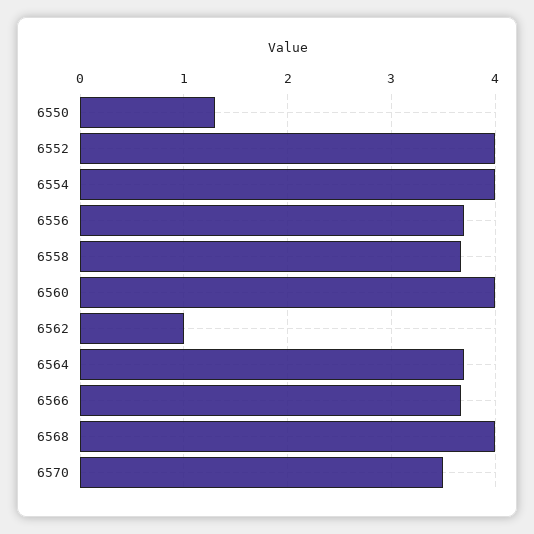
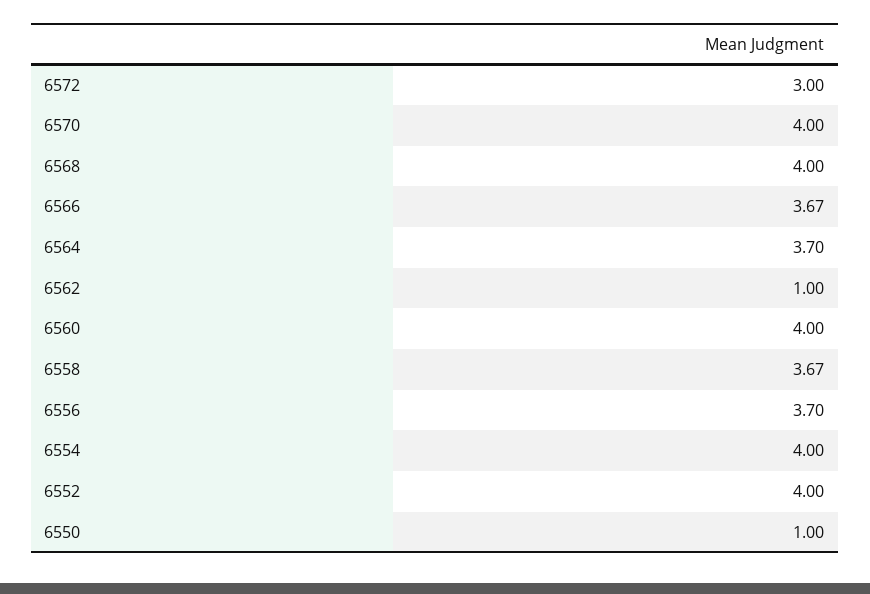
6550: 1.3 -> 1
6570: 3.5 -> 4
6572: none -> 3

